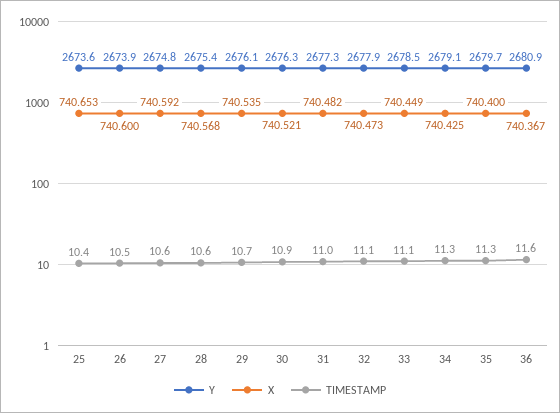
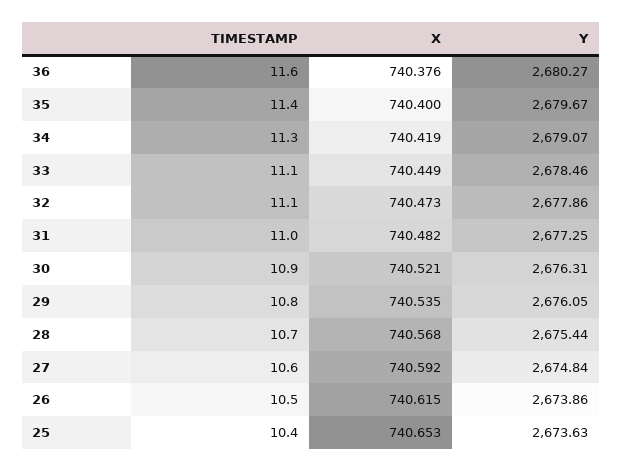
X, 26: 740.6 -> 740.615
TIMESTAMP, 28: 10.6 -> 10.7
TIMESTAMP, 29: 10.7 -> 10.8
X, 34: 740.425 -> 740.419
TIMESTAMP, 35: 11.3 -> 11.4
Y, 36: 2680.9 -> 2680.27
X, 36: 740.367 -> 740.376

